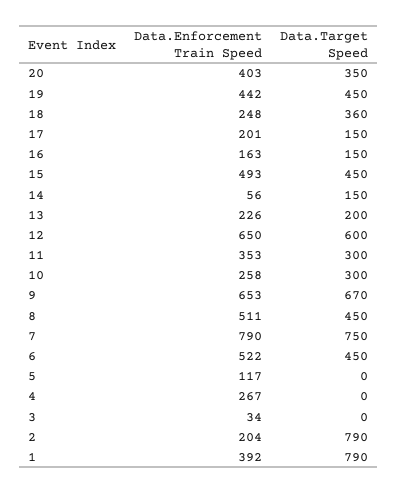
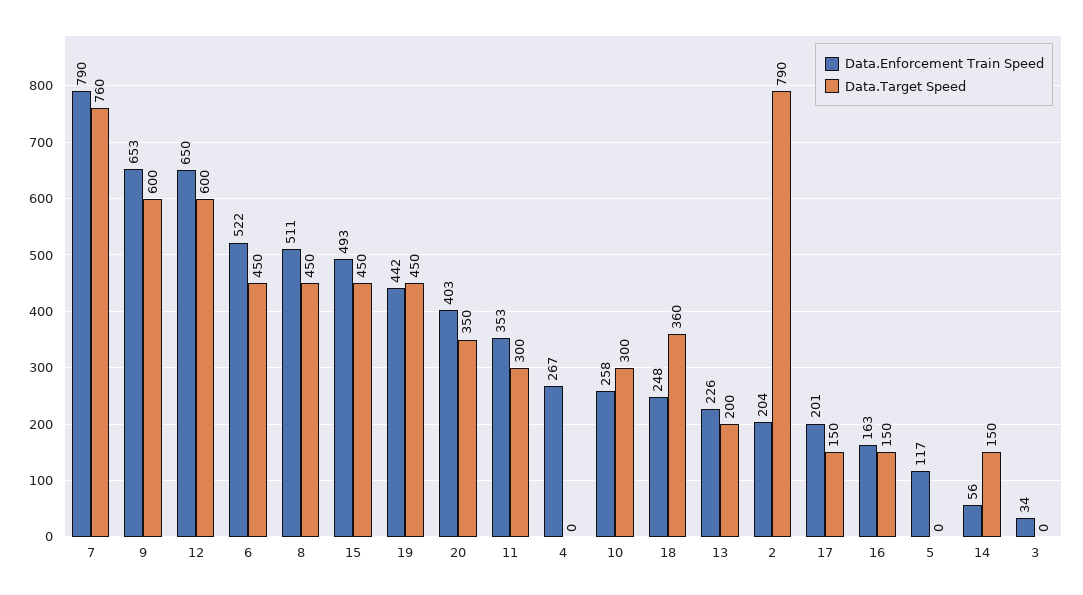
Data.Target Speed, 9: 670 -> 600
Data.Target Speed, 7: 750 -> 760
Data.Enforcement Train Speed, 1: 392 -> none
Data.Target Speed, 1: 790 -> none

